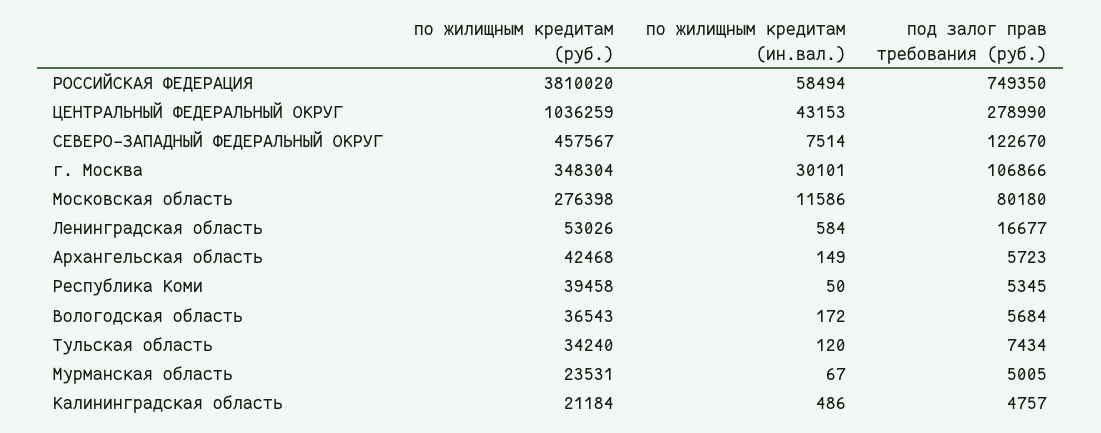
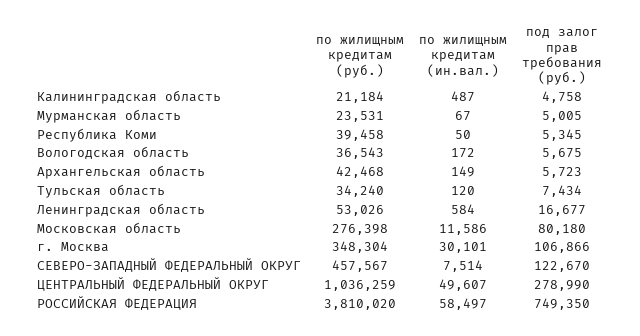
по жилищным кредитам (ин.вал.), РОССИЙСКАЯ ФЕДЕРАЦИЯ: 58494 -> 58497
по жилищным кредитам (ин.вал.), ЦЕНТРАЛЬНЫЙ ФЕДЕРАЛЬНЫЙ ОКРУГ: 43153 -> 49607
под залог прав требования (руб.), Вологодская область: 5684 -> 5675
по жилищным кредитам (ин.вал.), Калининградская область: 486 -> 487
под залог прав требования (руб.), Калининградская область: 4757 -> 4758

